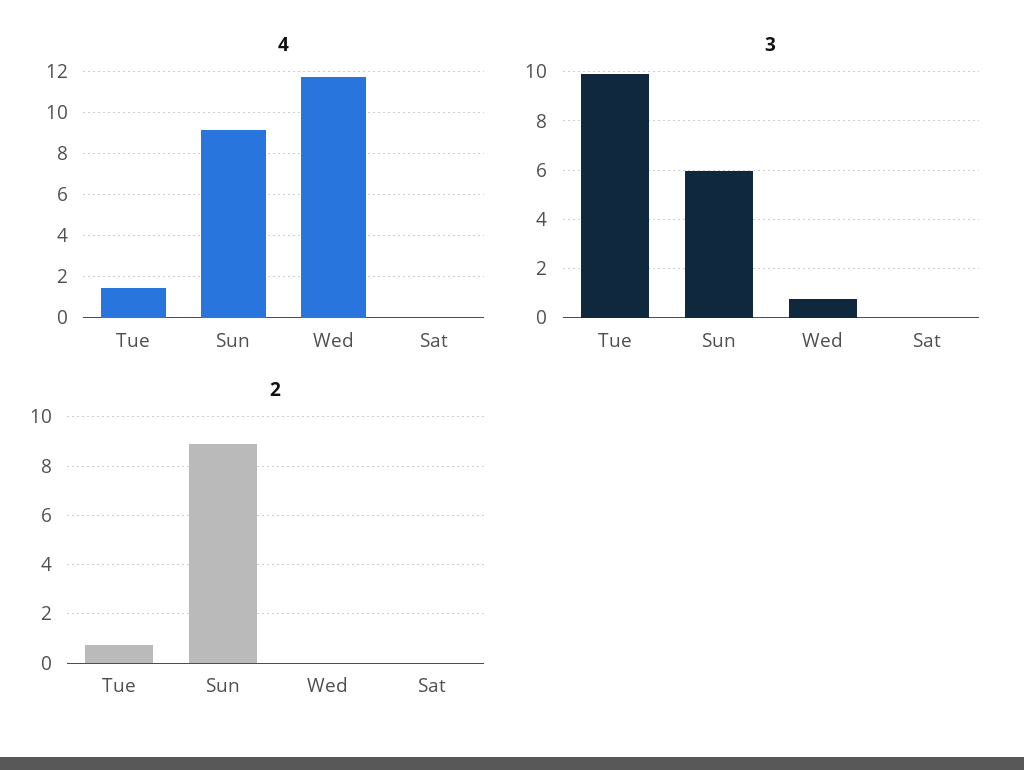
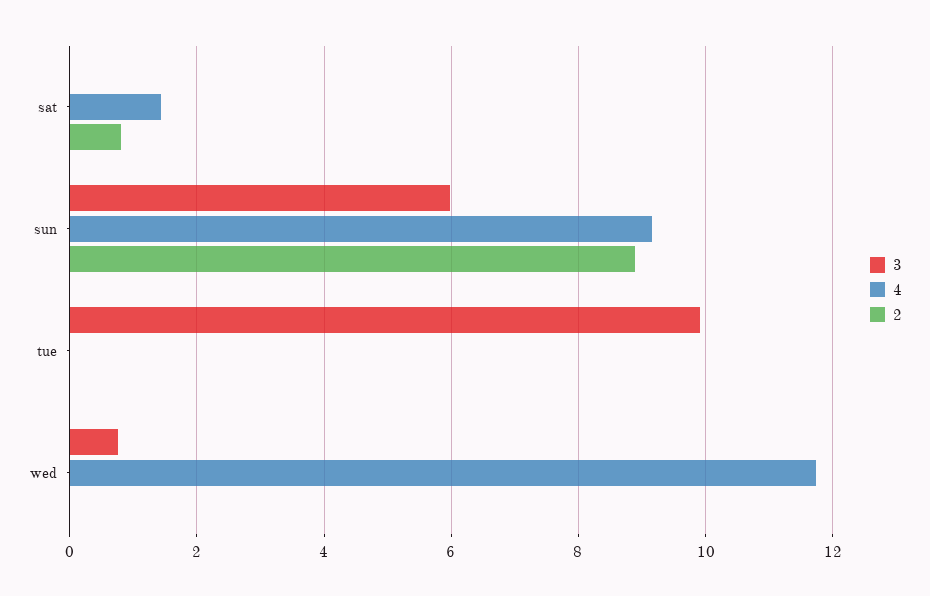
4, Tue: 1.5 -> 0
4, Sat: 0 -> 1.4
2, Tue: 0.75 -> 0
2, Sat: 0 -> 0.8

